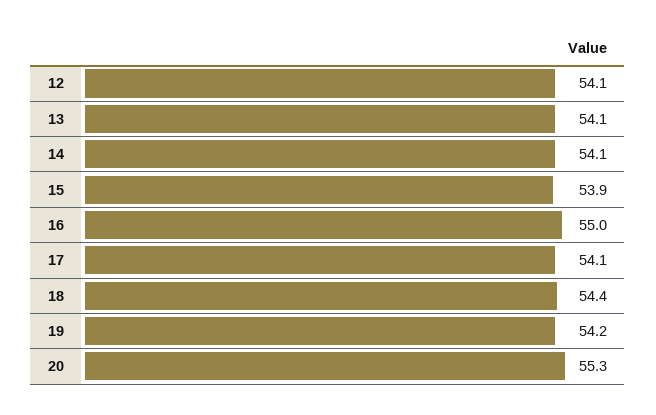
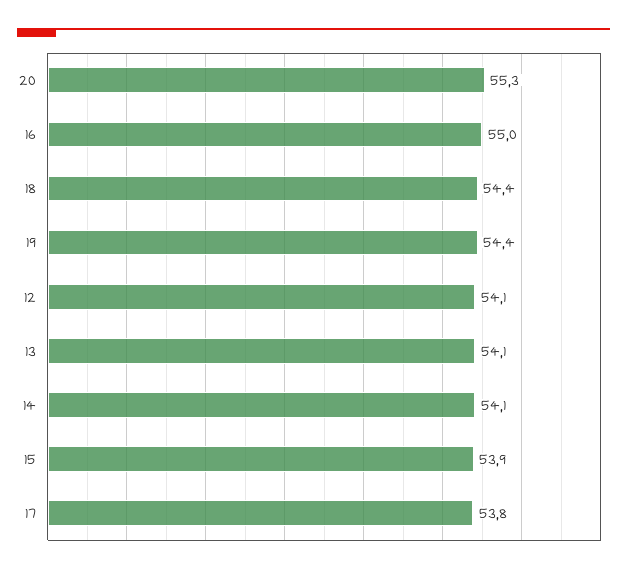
17: 54.1 -> 53.8
19: 54.2 -> 54.4

